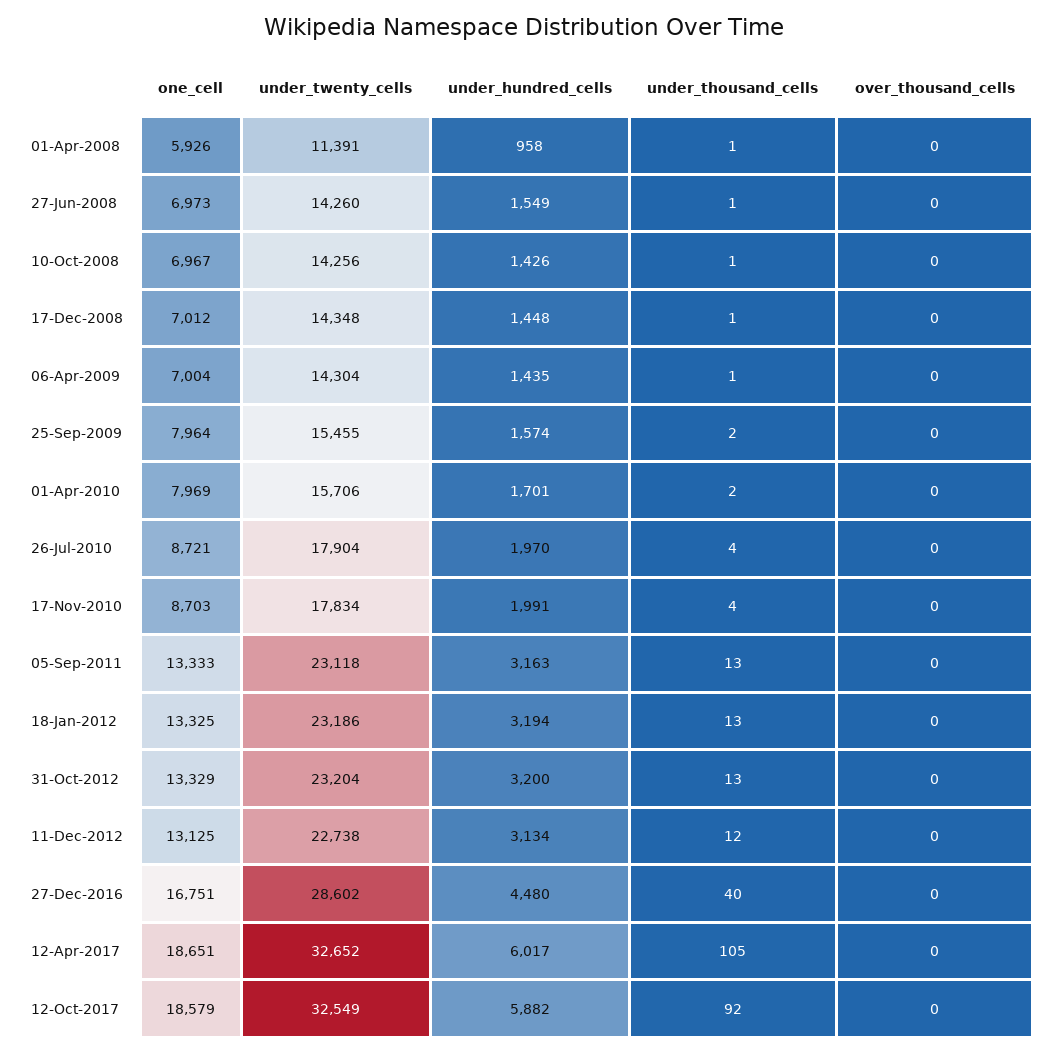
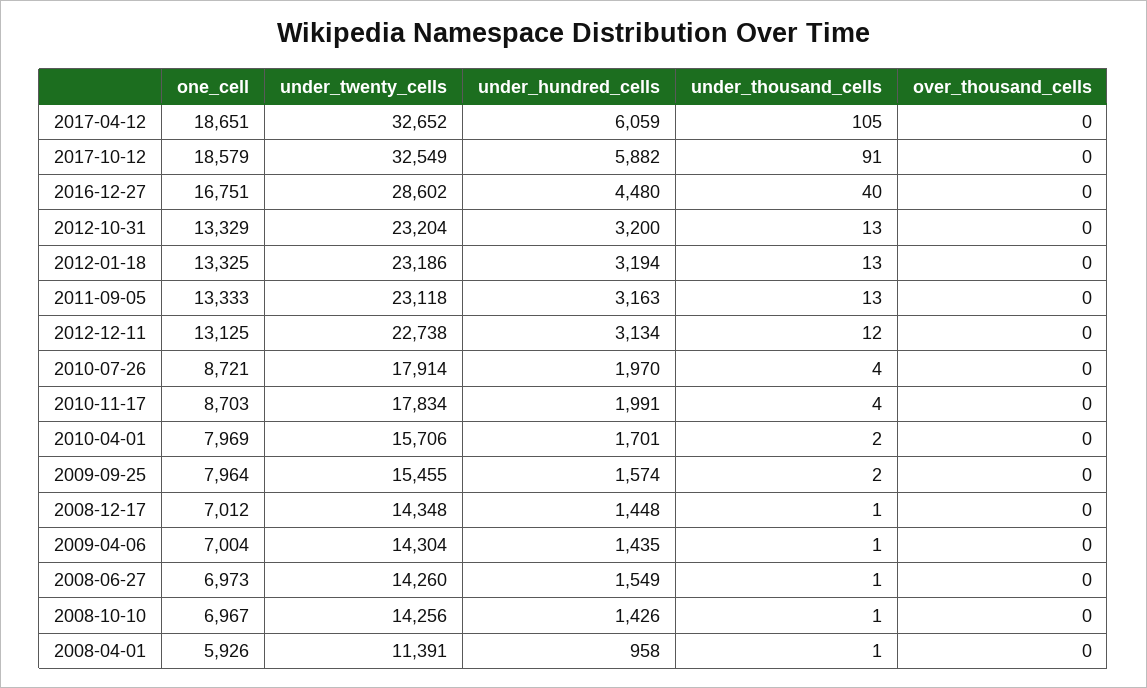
under_twenty_cells, 26-Jul-2010: 17904 -> 17914
under_hundred_cells, 12-Apr-2017: 6017 -> 6059
under_thousand_cells, 12-Oct-2017: 92 -> 91

